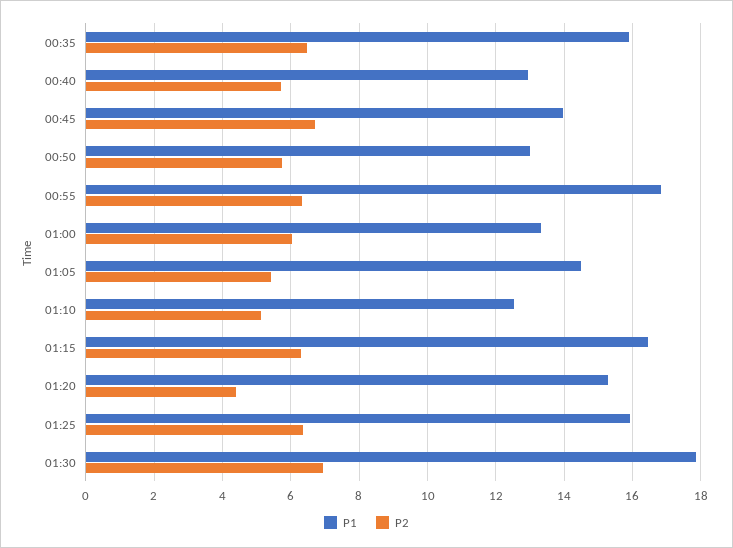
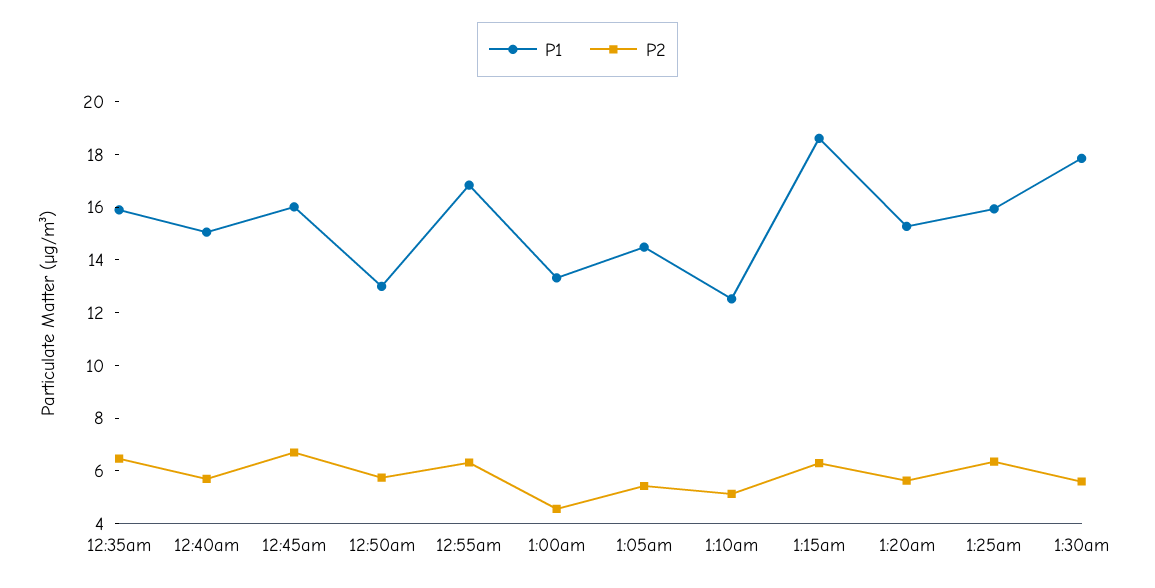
P1, 00:40: 13 -> 15
P1, 00:45: 14 -> 16
P2, 01:00: 6 -> 4.5
P1, 01:15: 16.4 -> 18.5
P2, 01:20: 4.4 -> 5.5
P2, 01:30: 7 -> 5.5

